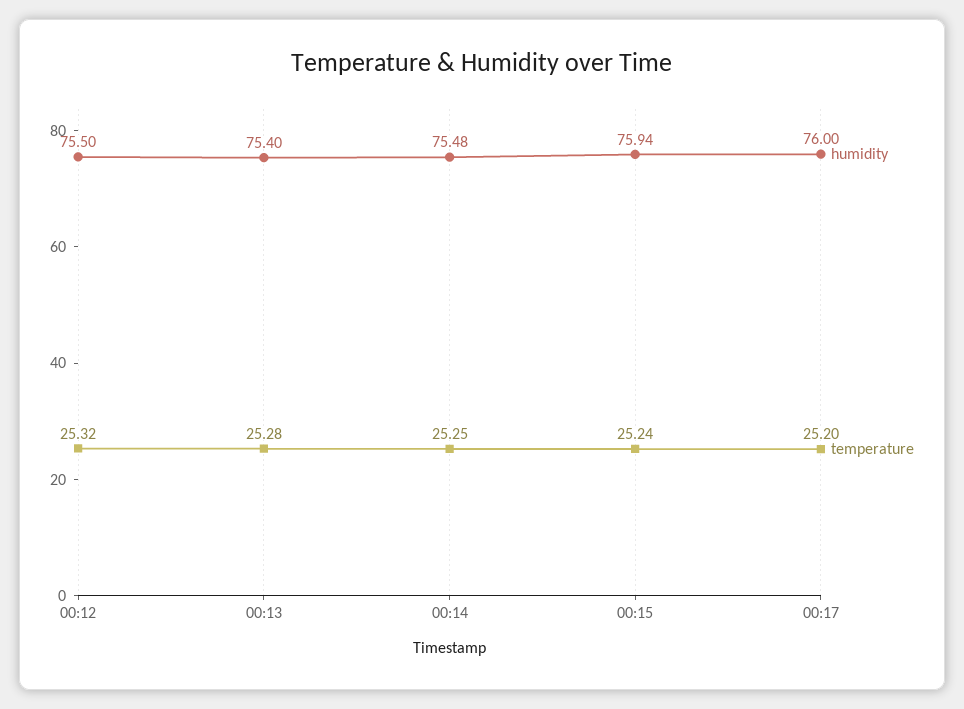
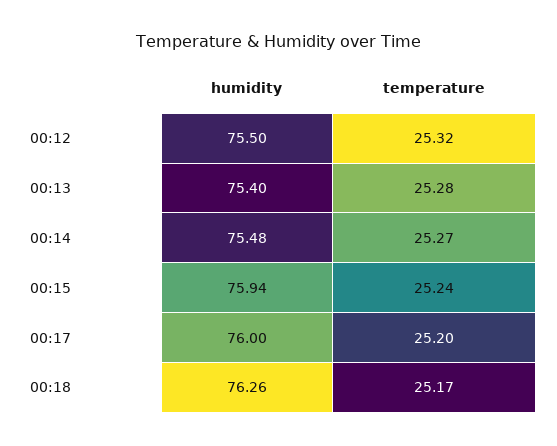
temperature, 00:14: 25.25 -> 25.27
humidity, 00:18: none -> 76.26
temperature, 00:18: none -> 25.17

